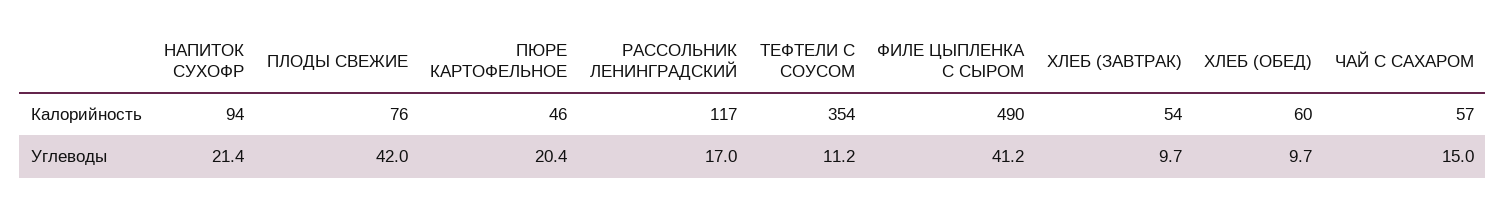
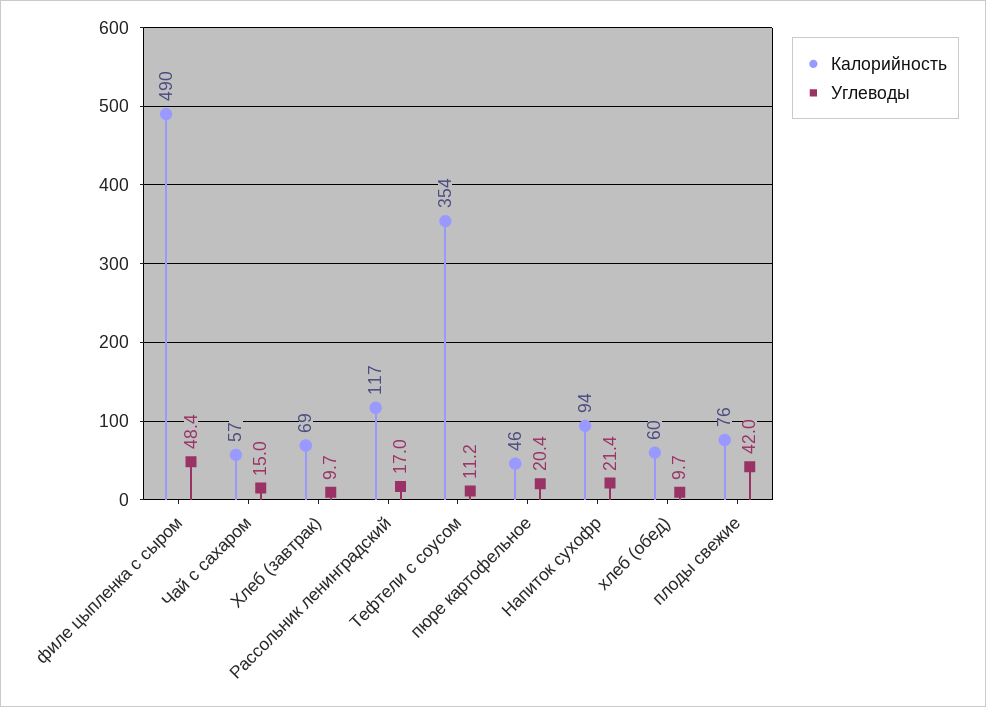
Калорийность, ХЛЕБ (ЗАВТРАК): 54 -> 69
Углеводы, ФИЛЕ ЦЫПЛЕНКА С СЫРОМ: 41.2 -> 48.4

